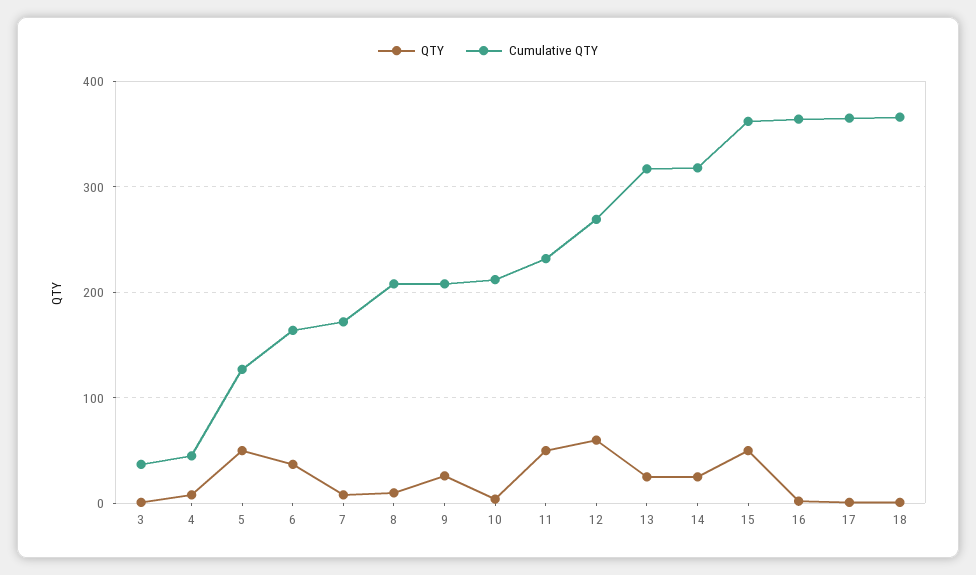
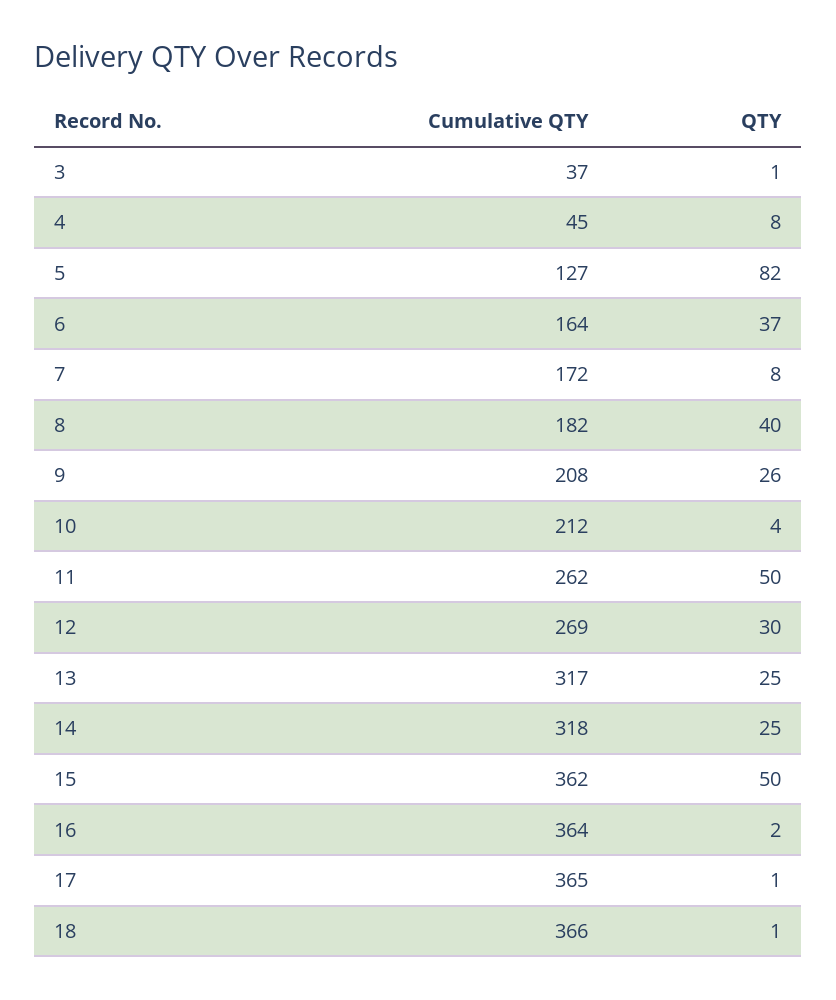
QTY, 5: 50 -> 82
QTY, 8: 10 -> 40
Cumulative QTY, 8: 210 -> 182
Cumulative QTY, 11: 230 -> 262
QTY, 12: 60 -> 30

